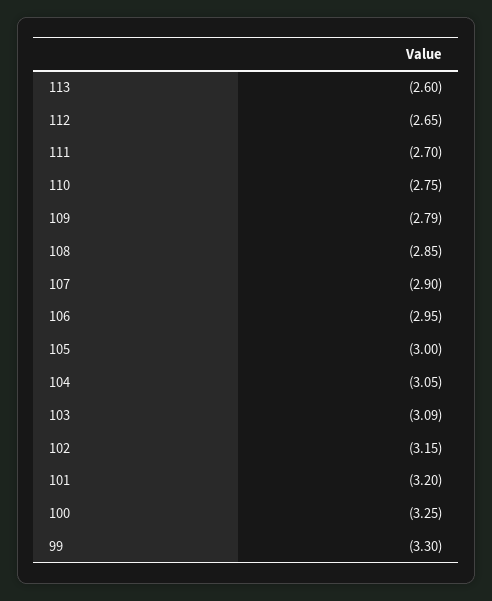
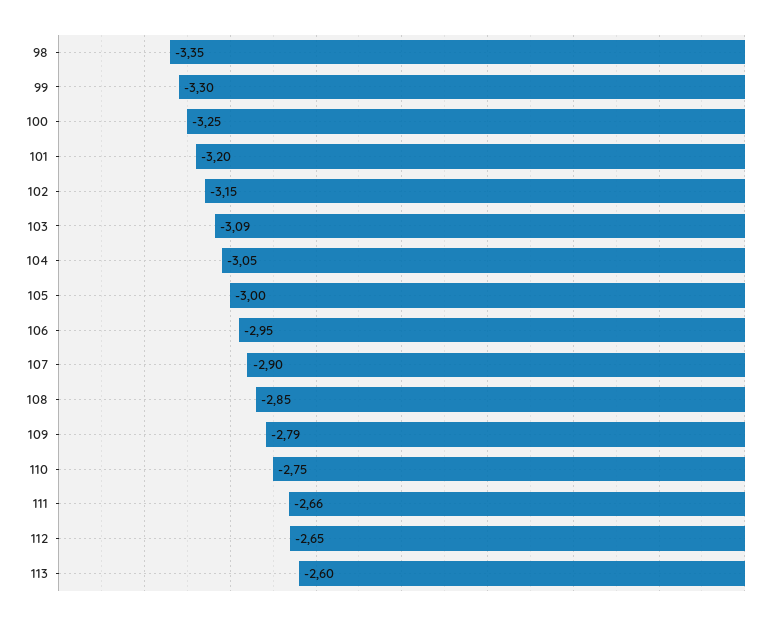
111: -2.7 -> -2.66
98: none -> -3.35

